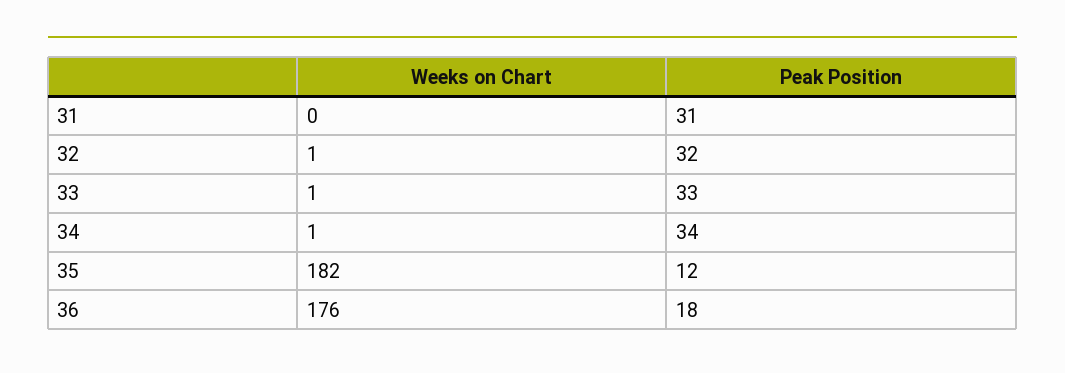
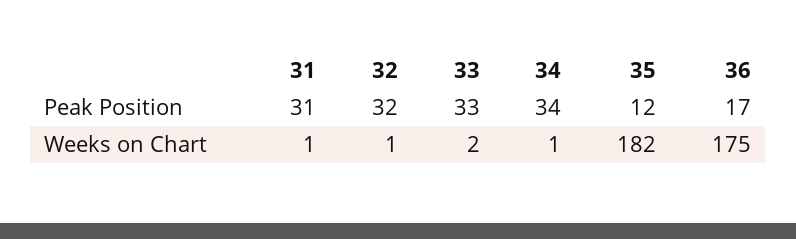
Weeks on Chart, 31: 0 -> 1
Weeks on Chart, 33: 1 -> 2
Weeks on Chart, 36: 176 -> 175
Peak Position, 36: 18 -> 17

